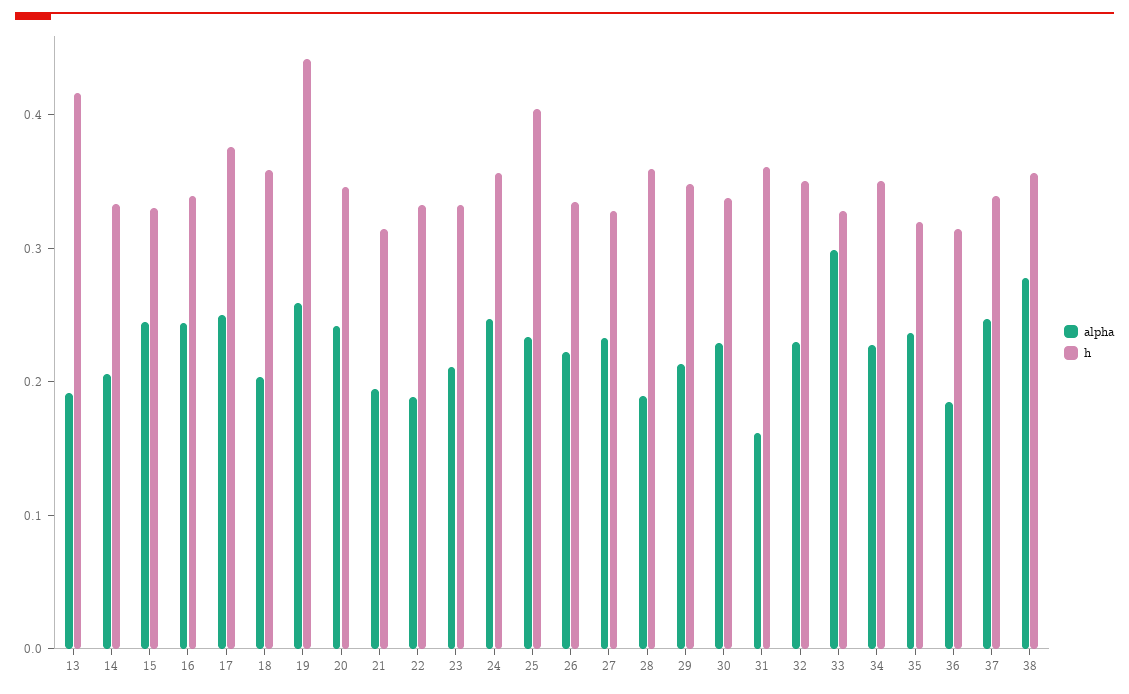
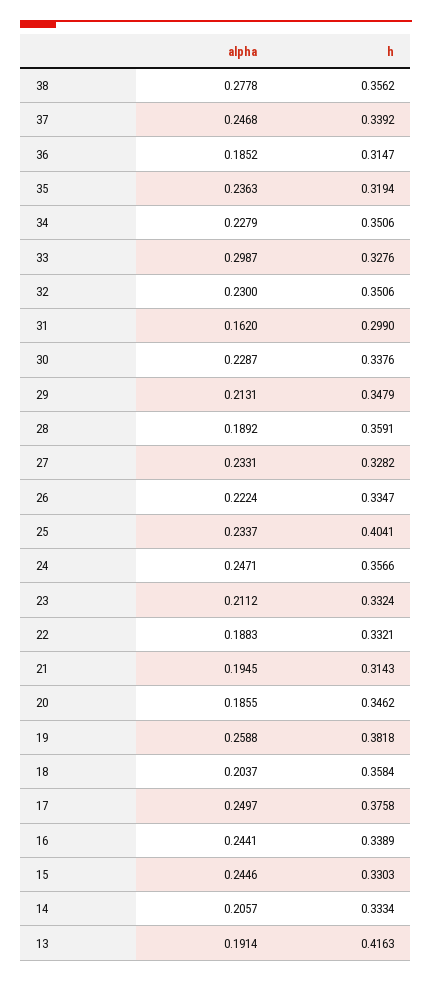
h, 19: 0.44 -> 0.3818
alpha, 20: 0.24 -> 0.1855
h, 31: 0.36 -> 0.299

